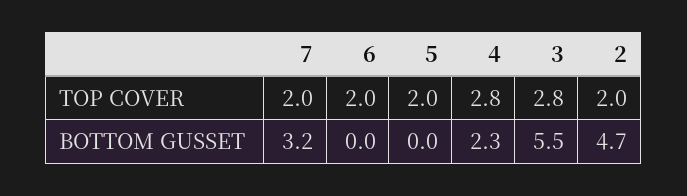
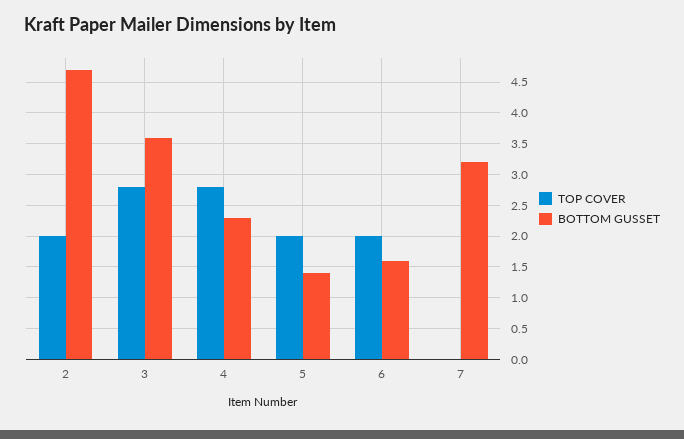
TOP COVER, 7: 2 -> 0
BOTTOM GUSSET, 6: 0 -> 1.6
BOTTOM GUSSET, 5: 0 -> 1.4
BOTTOM GUSSET, 3: 5.5 -> 3.6

